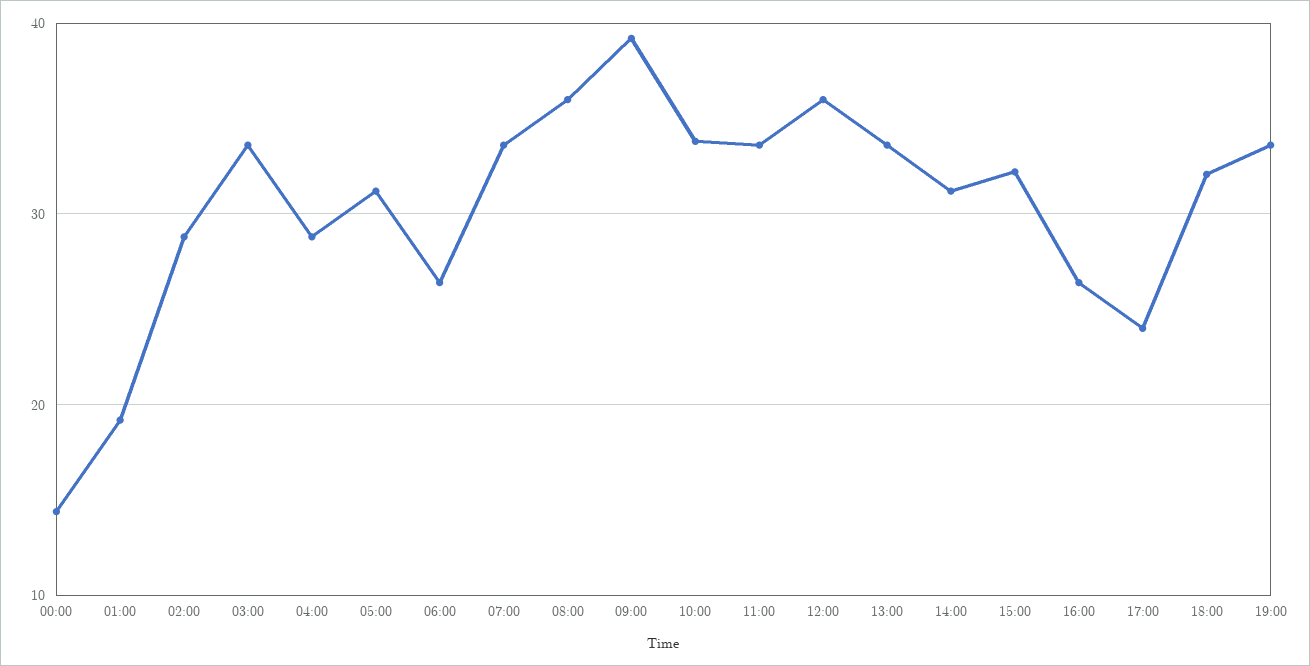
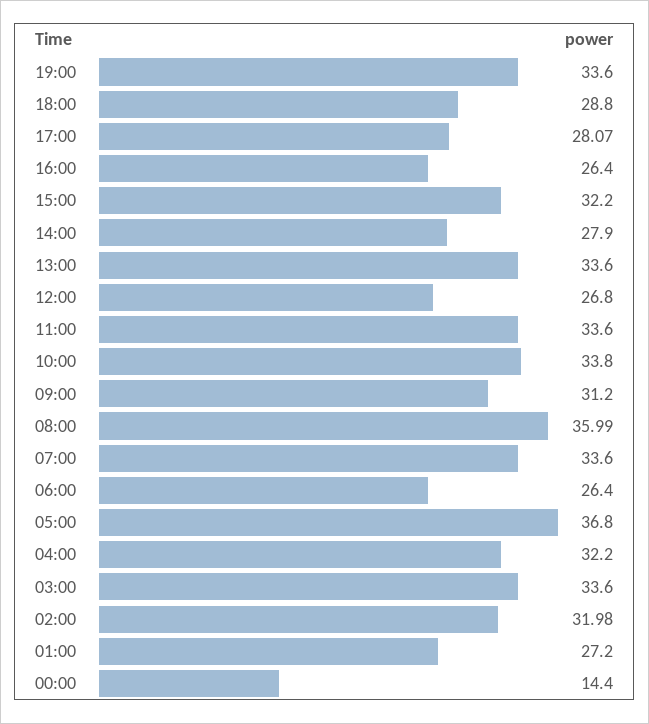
01:00: 19 -> 27.2
02:00: 29 -> 31.98
04:00: 29 -> 32.2
05:00: 31 -> 36.8
09:00: 39 -> 31.2
12:00: 36 -> 26.8
14:00: 31 -> 27.9
17:00: 24 -> 28.07
18:00: 32 -> 28.8

